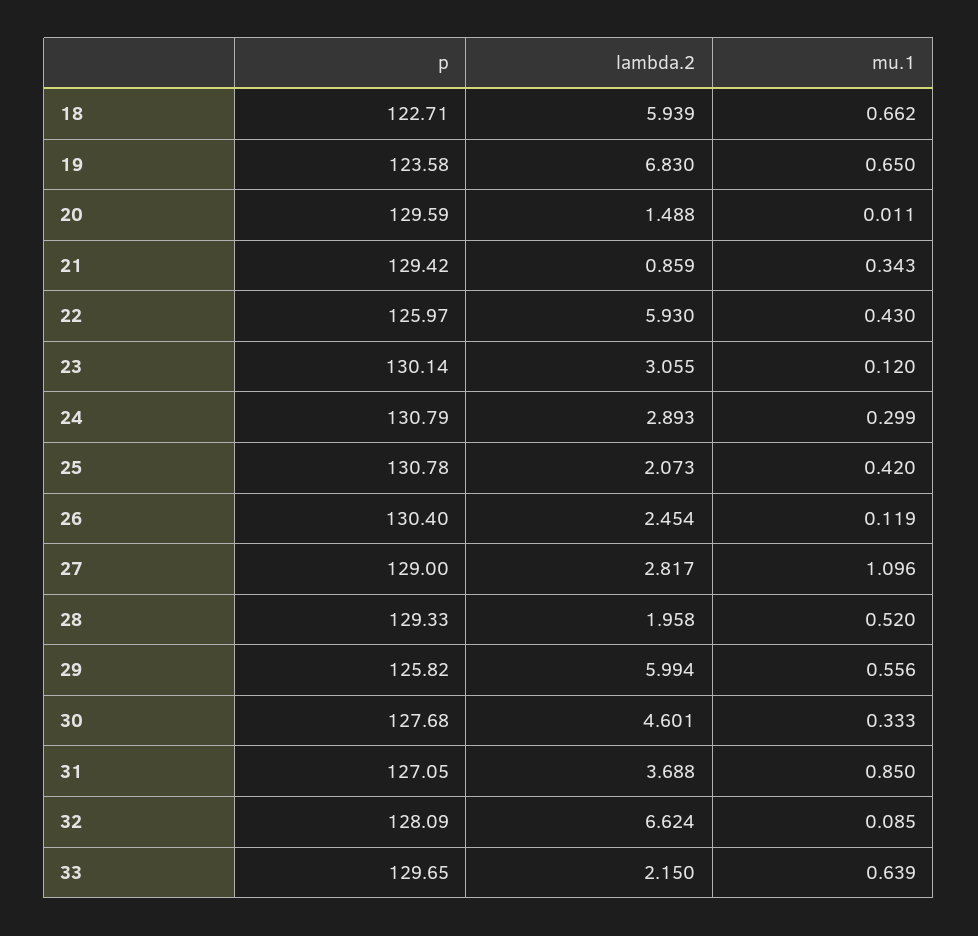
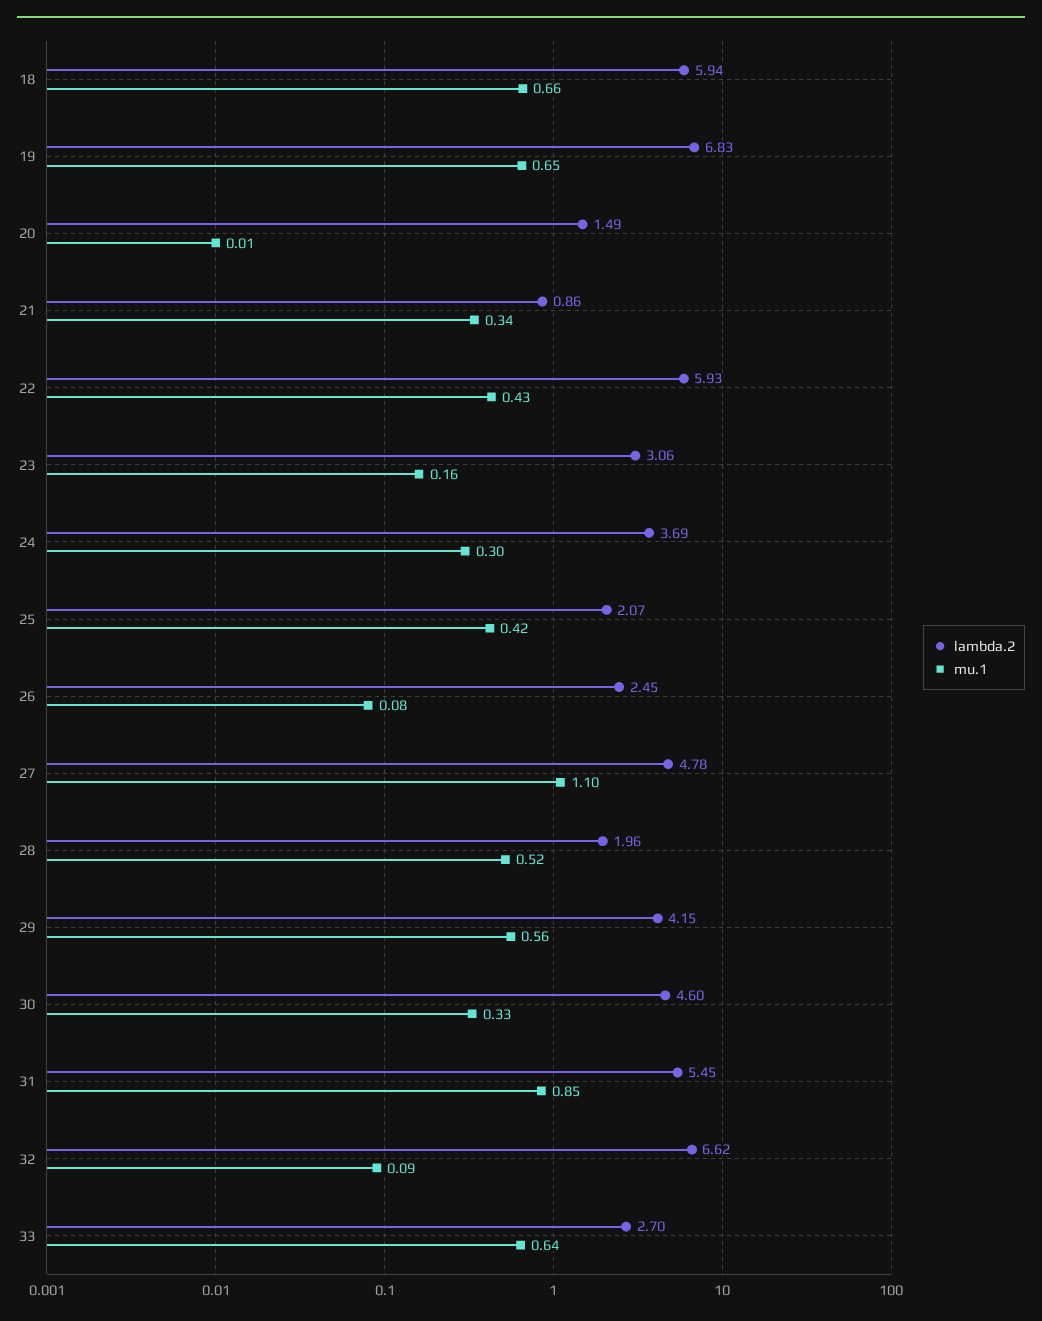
p, 18: 122.71 -> none
p, 19: 123.58 -> none
p, 20: 129.59 -> none
p, 21: 129.42 -> none
p, 22: 125.97 -> none
p, 23: 130.14 -> none
mu.1, 23: 0.12 -> 0.16
p, 24: 130.79 -> none
lambda.2, 24: 2.893 -> 3.69
p, 25: 130.78 -> none
p, 26: 130.4 -> none
mu.1, 26: 0.119 -> 0.08
p, 27: 129 -> none
lambda.2, 27: 2.817 -> 4.78
p, 28: 129.33 -> none
p, 29: 125.82 -> none
lambda.2, 29: 5.994 -> 4.15
p, 30: 127.68 -> none
p, 31: 127.05 -> none
lambda.2, 31: 3.688 -> 5.45
p, 32: 128.09 -> none
p, 33: 129.65 -> none
lambda.2, 33: 2.15 -> 2.7

